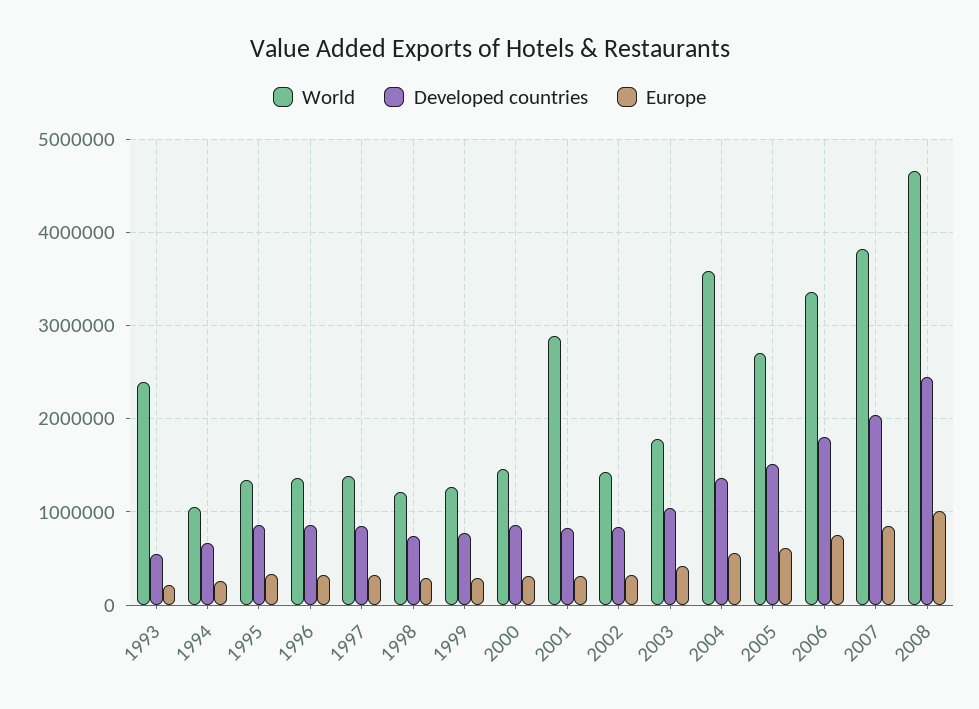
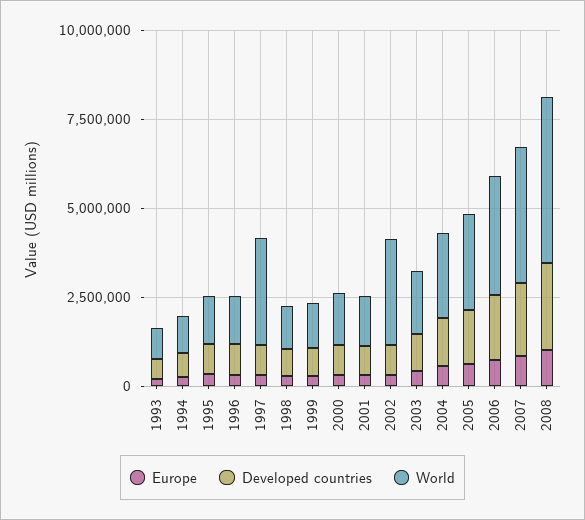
World, 1993: 2400000 -> 1000000
World, 1997: 1400000 -> 3000000
World, 2001: 2900000 -> 1500000
World, 2002: 1400000 -> 3000000
World, 2004: 3600000 -> 2500000

